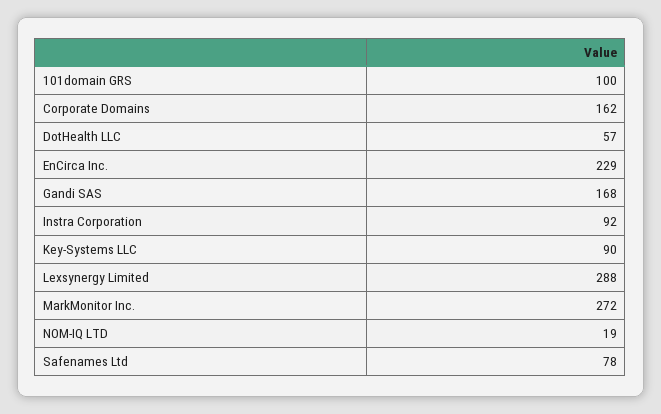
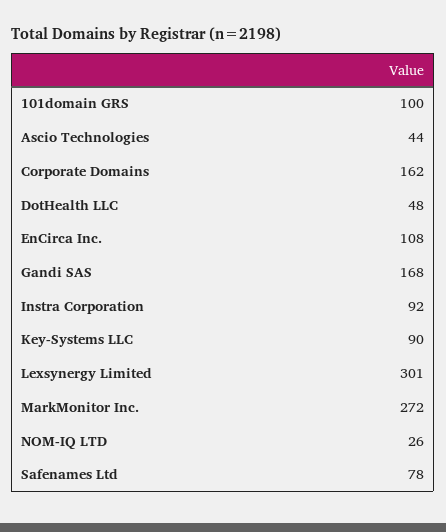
DotHealth LLC: 57 -> 48
EnCirca Inc.: 229 -> 108
Lexsynergy Limited: 288 -> 301
NOM-IQ LTD: 19 -> 26
Ascio Technologies: none -> 44

